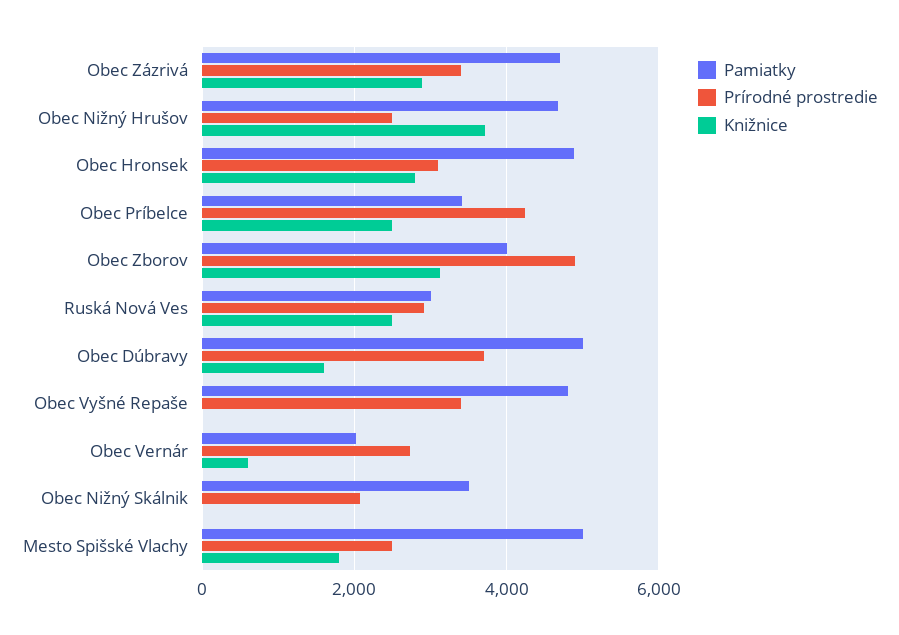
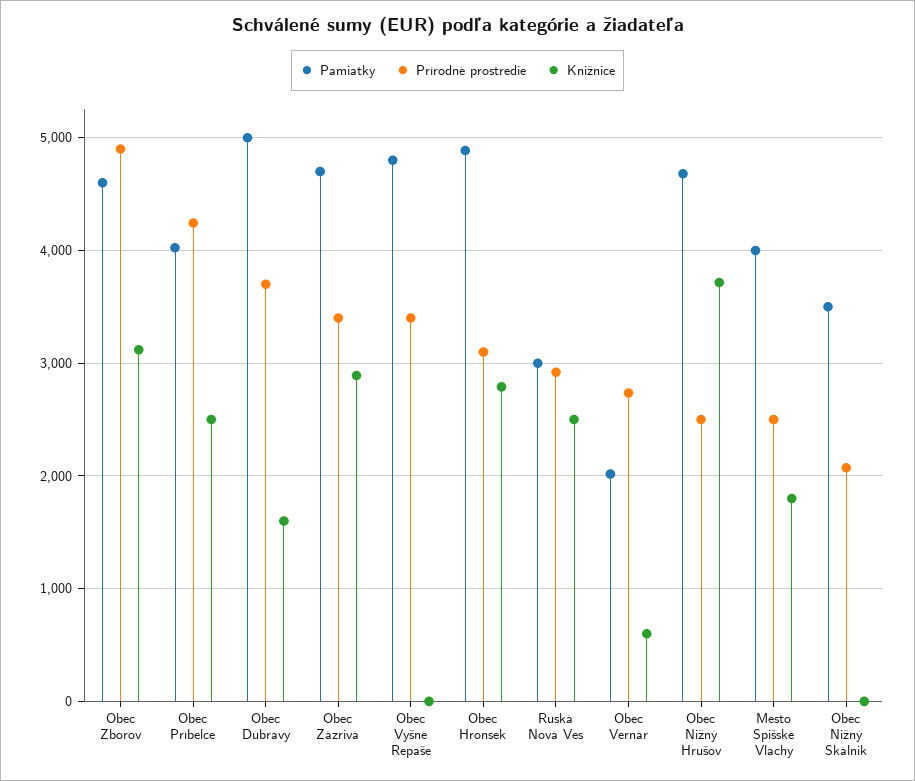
Pamiatky, Obec Príbelce: 3400 -> 4000
Pamiatky, Obec Zborov: 4000 -> 4600
Pamiatky, Mesto Spišské Vlachy: 5000 -> 4000

